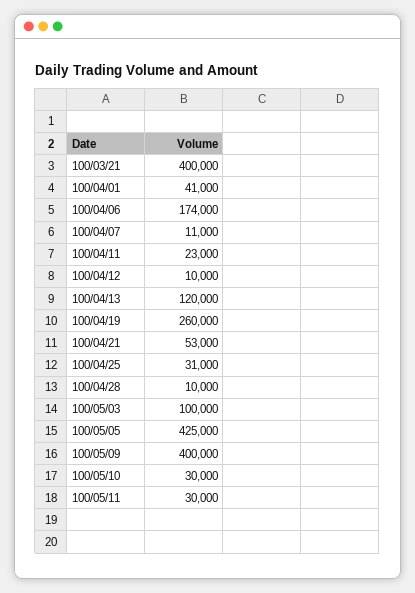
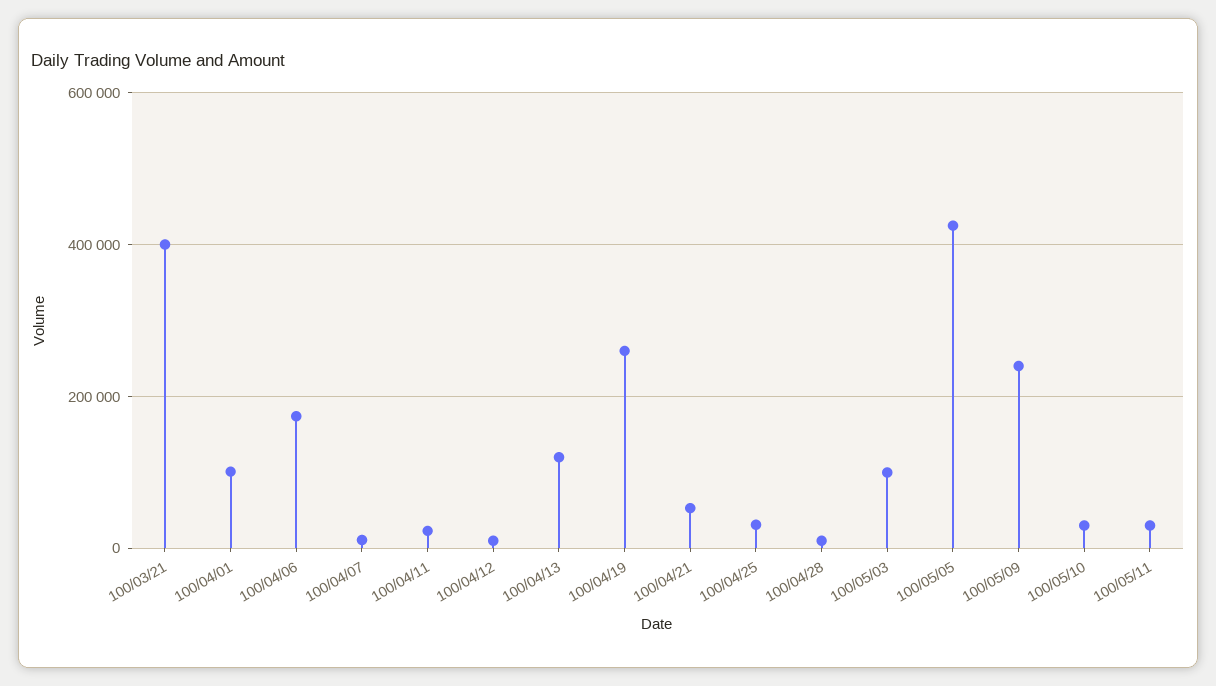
100/04/01: 41000 -> 100000
100/05/09: 400000 -> 240000

